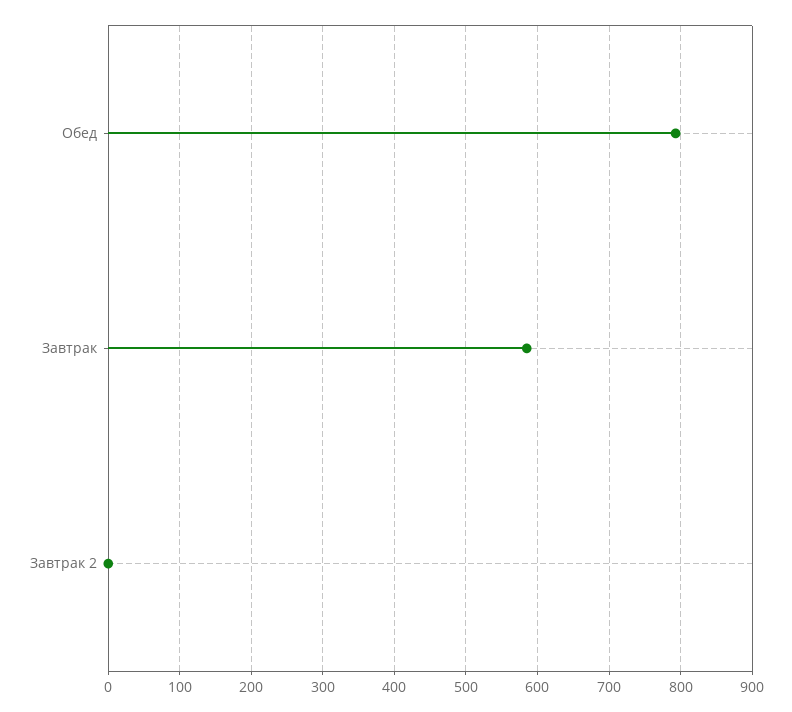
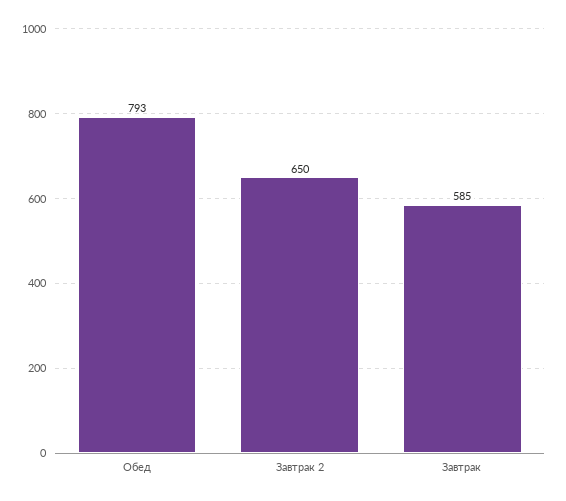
Завтрак 2: 0 -> 650

